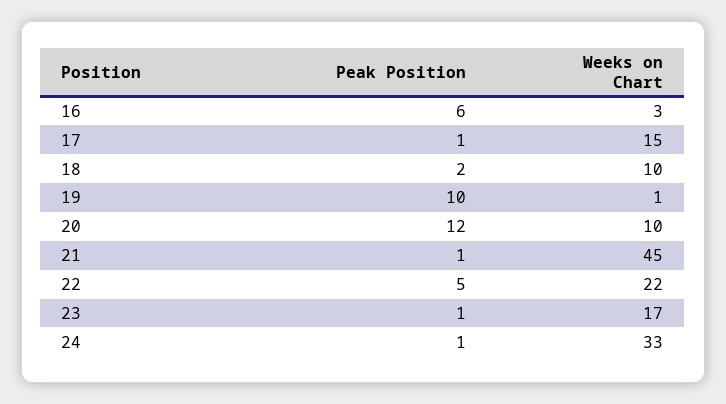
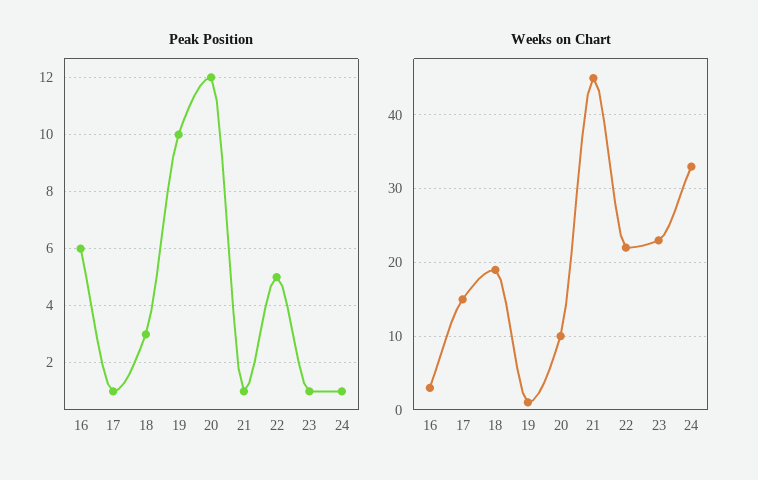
Peak Position, 18: 2 -> 3
Weeks on Chart, 18: 10 -> 19
Weeks on Chart, 23: 17 -> 23

